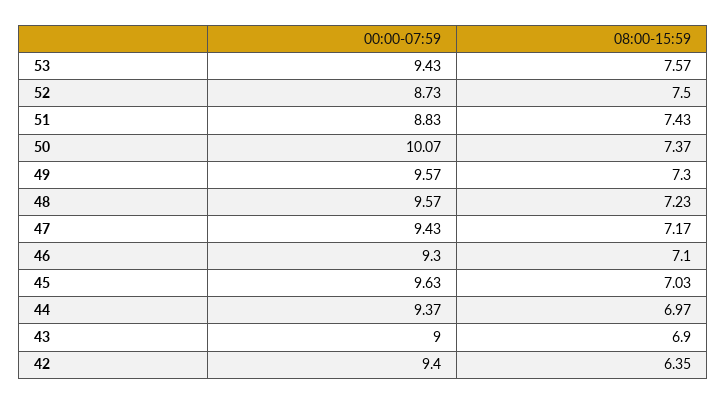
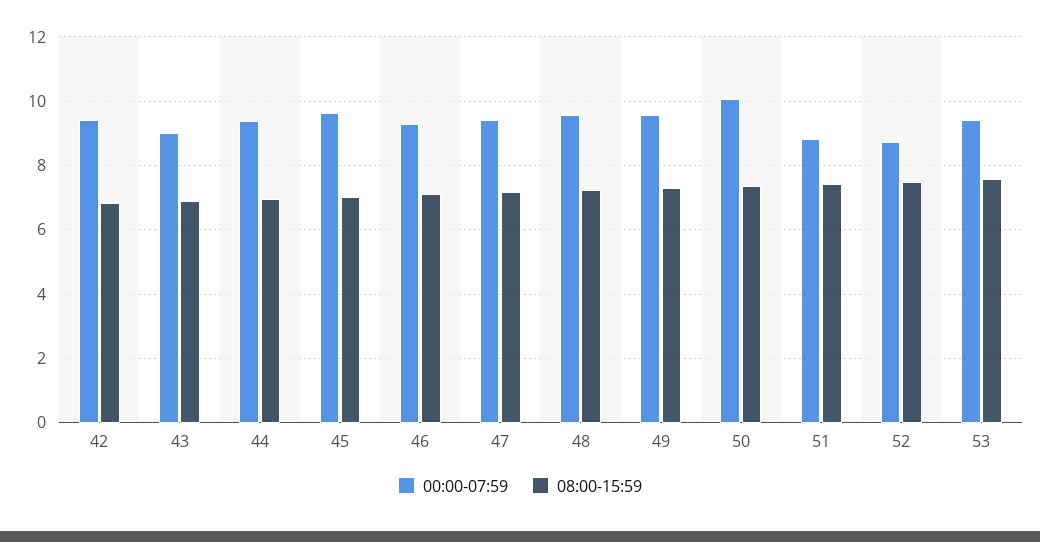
08:00-15:59, 42: 6.35 -> 6.8

